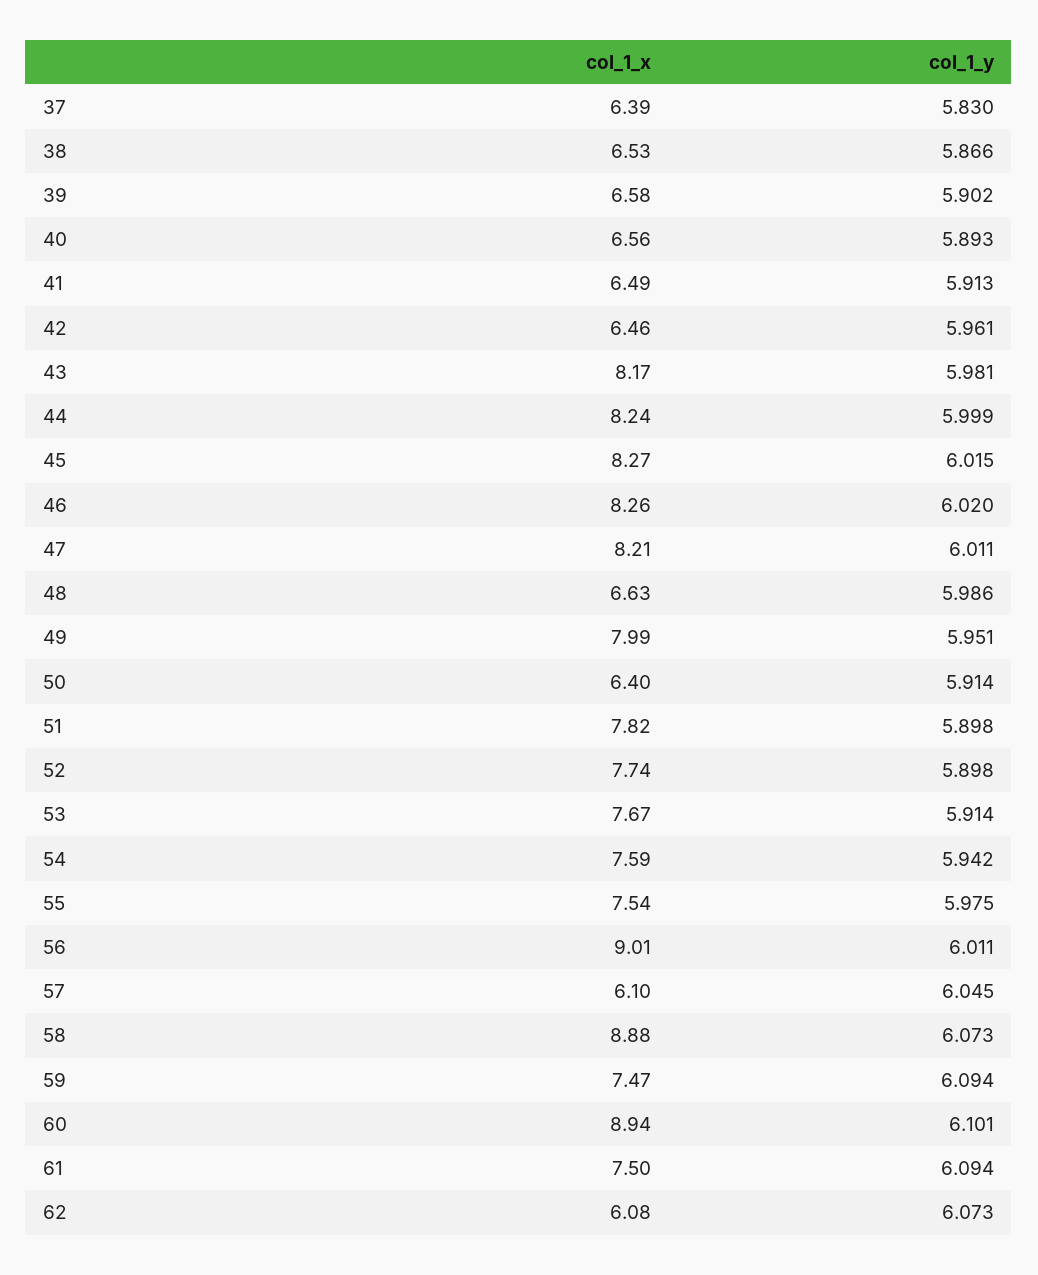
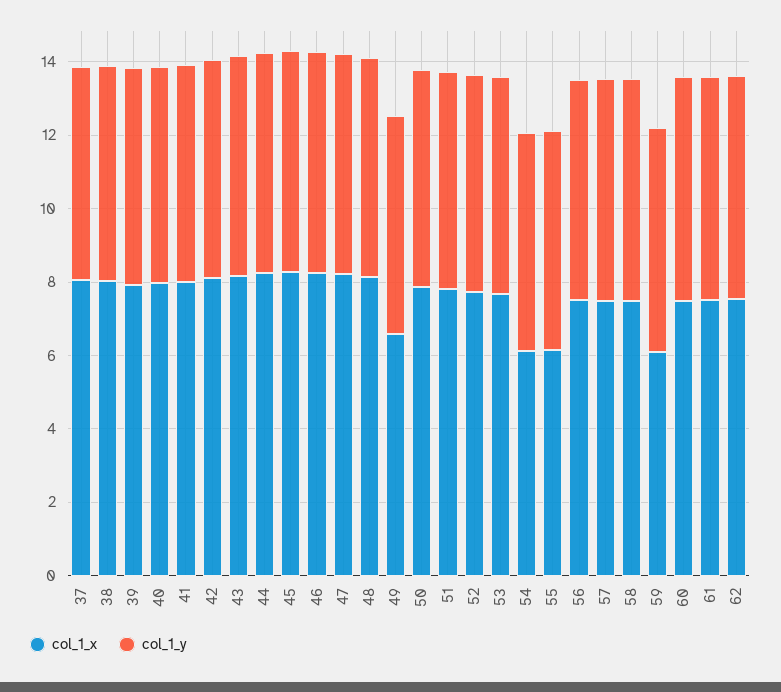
col_1_x, 37: 6.39 -> 8
col_1_x, 38: 6.53 -> 8
col_1_x, 39: 6.58 -> 8
col_1_x, 40: 6.56 -> 8
col_1_x, 41: 6.49 -> 8
col_1_x, 42: 6.46 -> 8
col_1_x, 48: 6.63 -> 8
col_1_x, 49: 7.99 -> 6.5
col_1_x, 50: 6.4 -> 8
col_1_x, 54: 7.59 -> 6
col_1_x, 55: 7.54 -> 6
col_1_x, 56: 9.01 -> 7.5
col_1_x, 57: 6.1 -> 7.5
col_1_x, 58: 8.88 -> 7.5
col_1_x, 59: 7.47 -> 6
col_1_x, 60: 8.94 -> 7.5
col_1_x, 62: 6.08 -> 7.5

